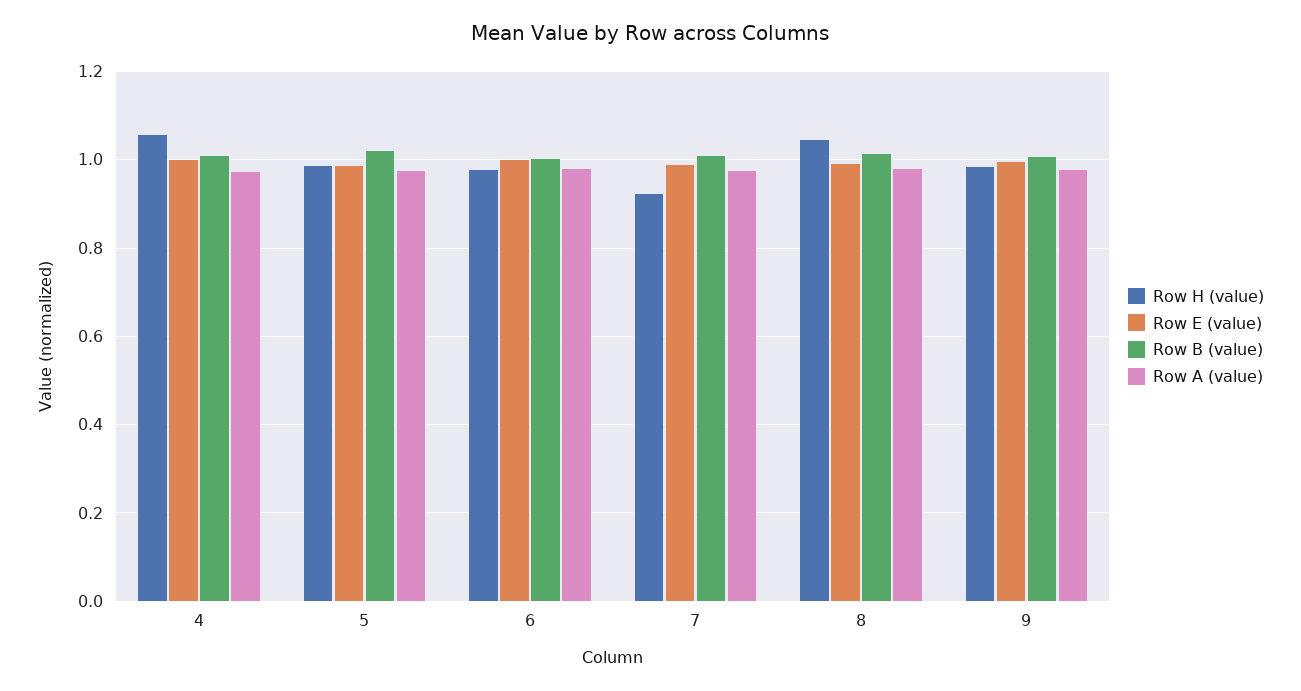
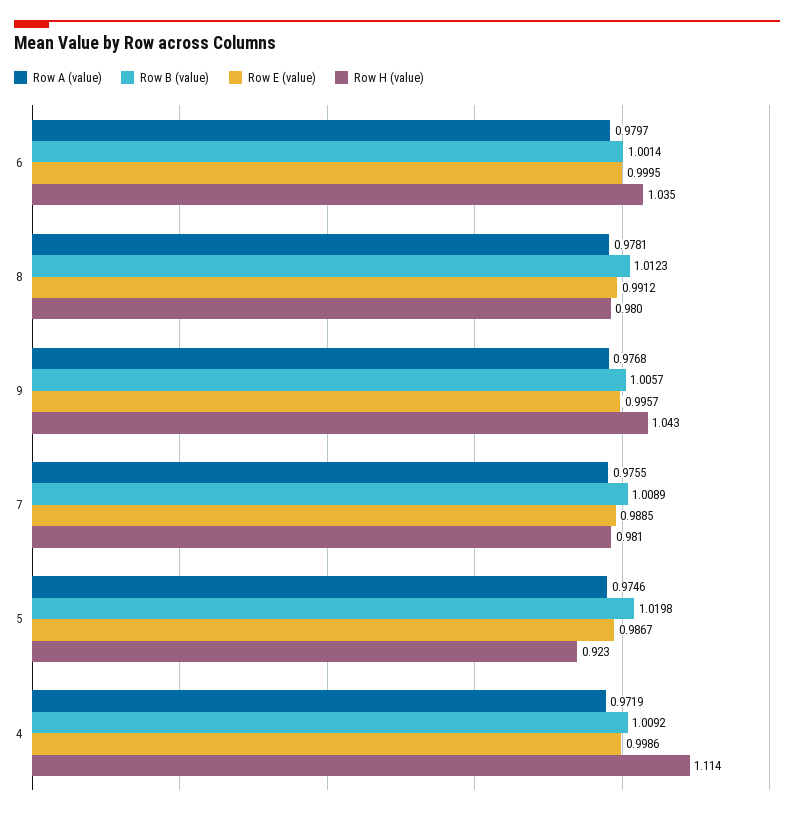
Row H (value), 4: 1.06 -> 1.114
Row H (value), 5: 0.98 -> 0.923
Row H (value), 6: 0.98 -> 1.035
Row H (value), 7: 0.92 -> 0.981
Row H (value), 8: 1.04 -> 0.98
Row H (value), 9: 0.98 -> 1.043

